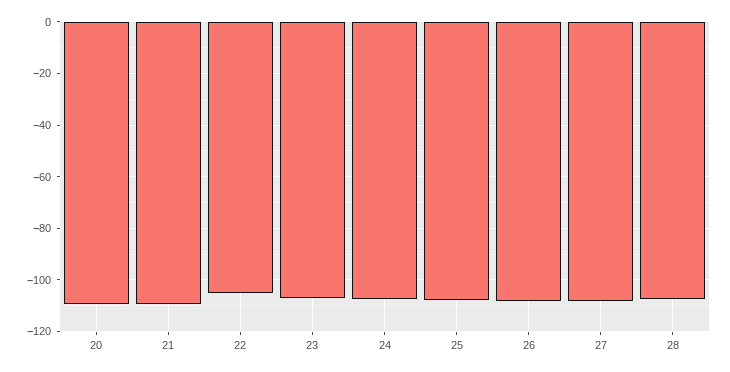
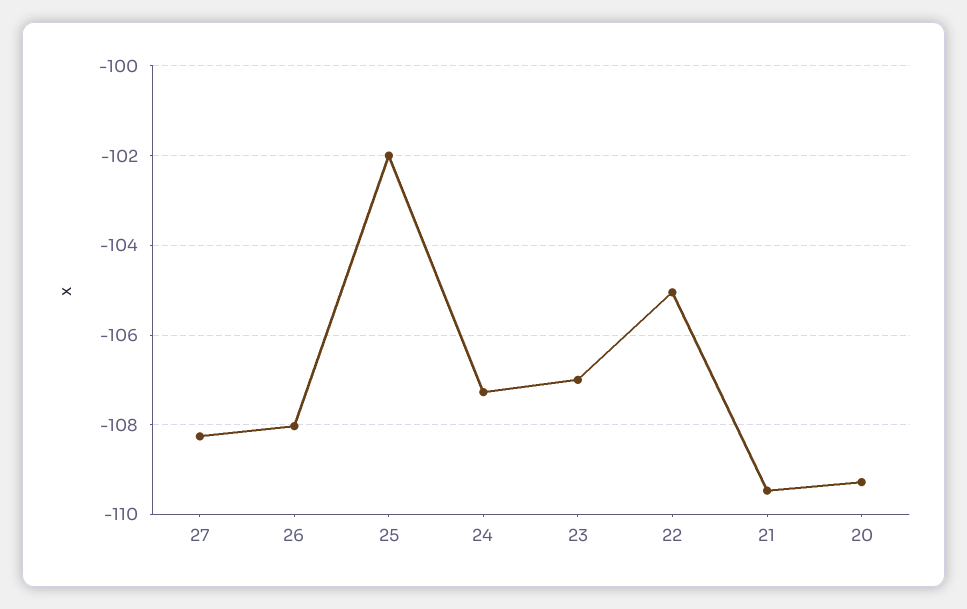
25: -107.5 -> -102
28: -107.5 -> none

